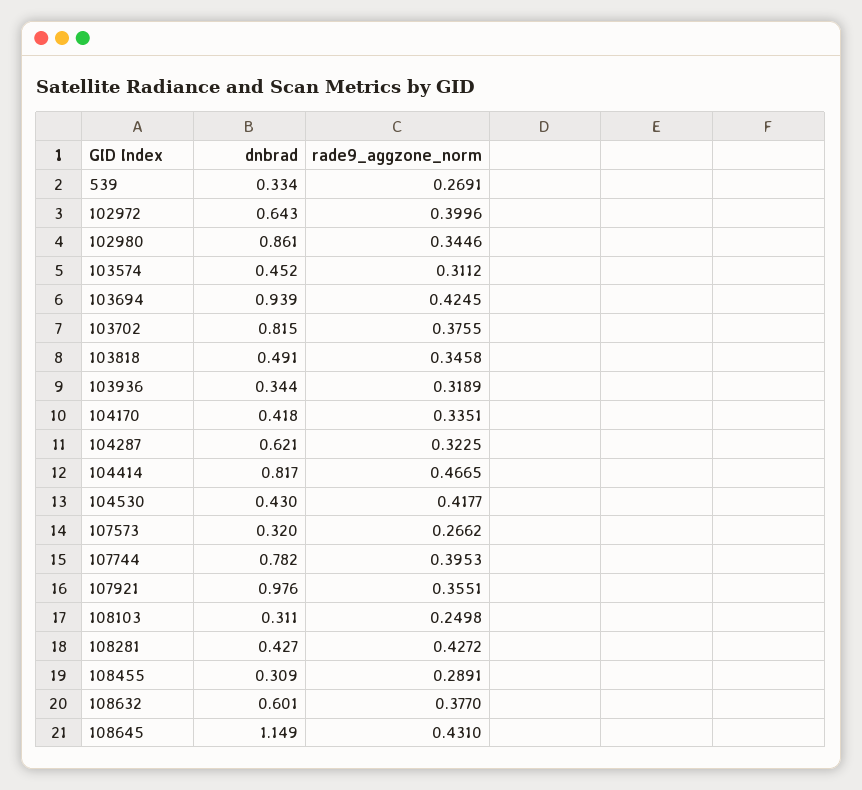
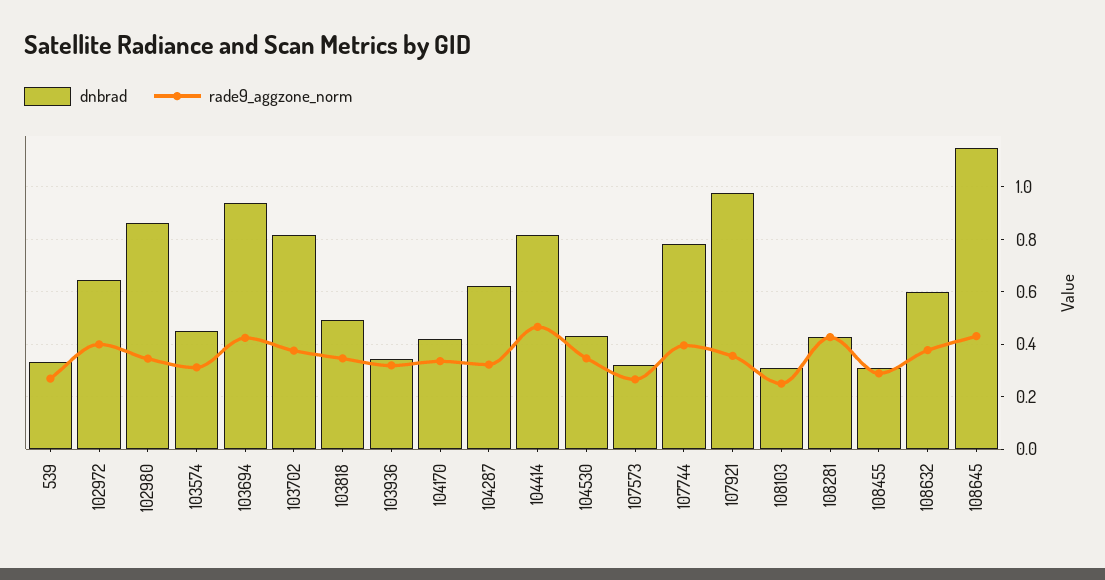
rade9_aggzone_norm, 104530: 0.4177 -> 0.35

